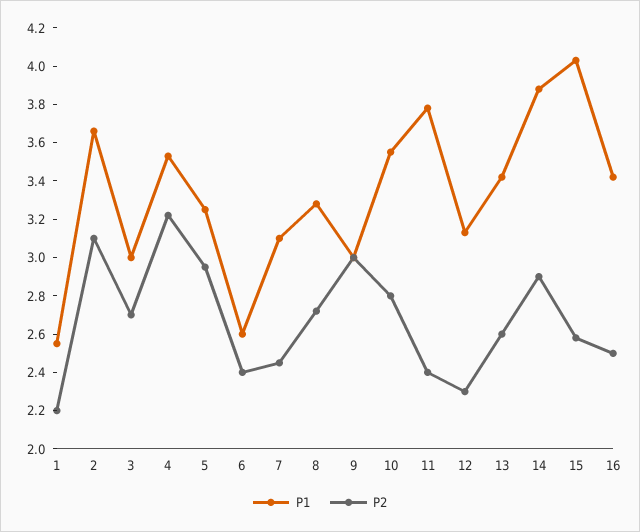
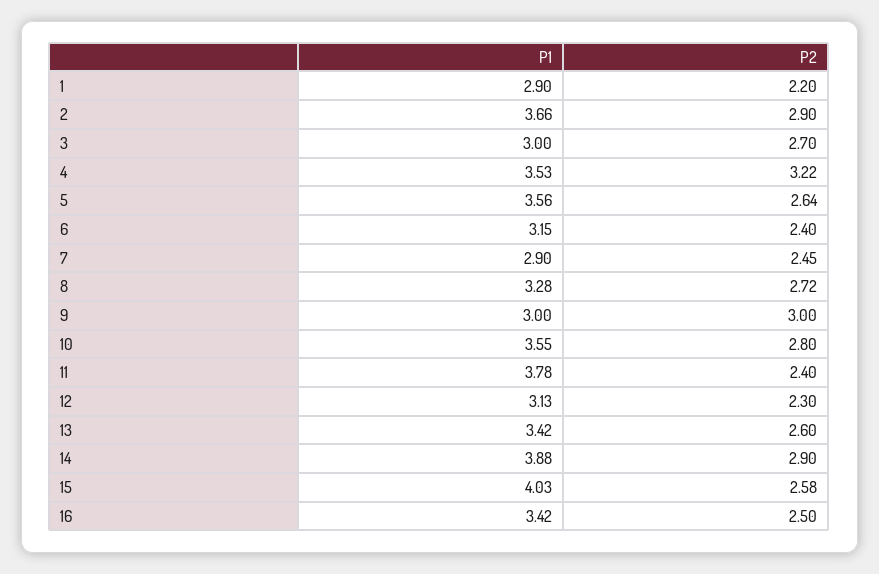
P1, 1: 2.55 -> 2.9
P2, 2: 3.1 -> 2.9
P1, 5: 3.25 -> 3.56
P2, 5: 2.95 -> 2.64
P1, 6: 2.6 -> 3.15
P1, 7: 3.1 -> 2.9

